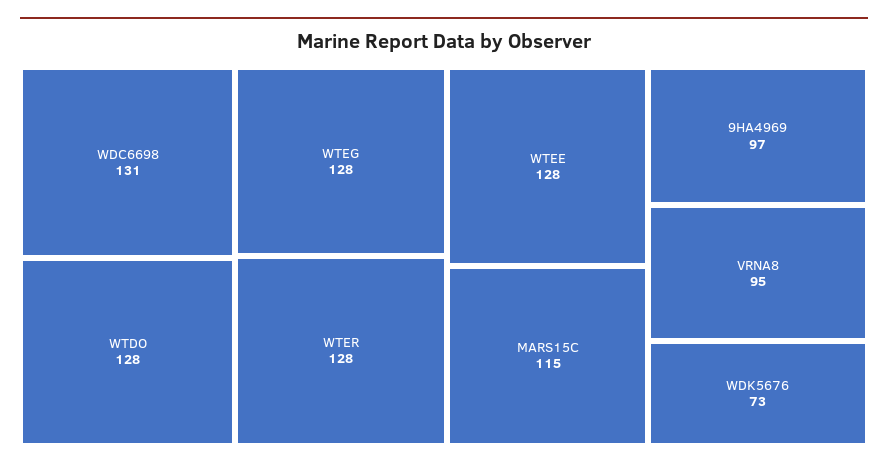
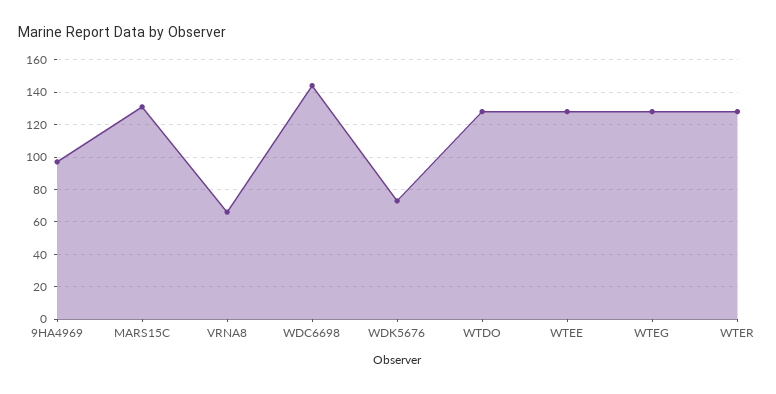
WDC6698: 131 -> 145
MARS15C: 115 -> 130
VRNA8: 95 -> 65

